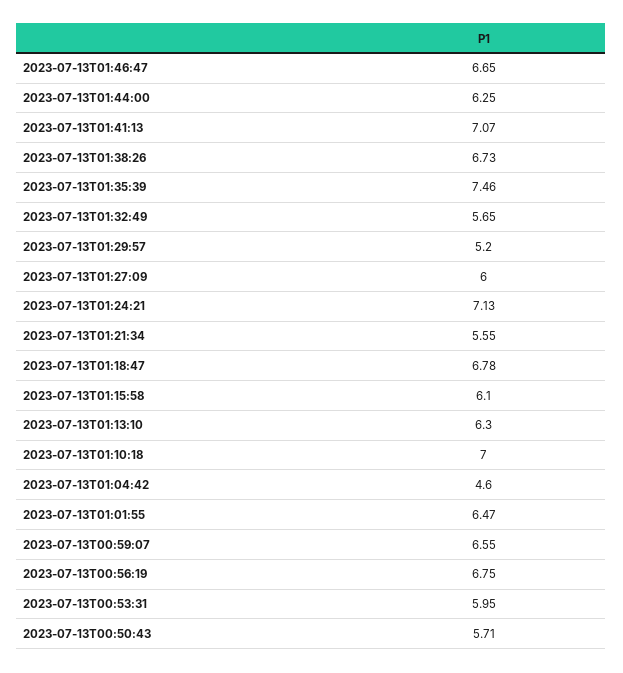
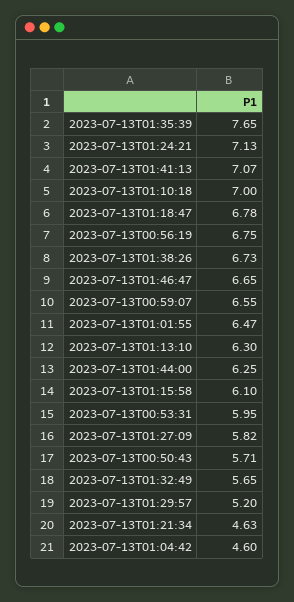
2023-07-13T01:35:39: 7.46 -> 7.65
2023-07-13T01:27:09: 6 -> 5.82
2023-07-13T01:21:34: 5.55 -> 4.63

